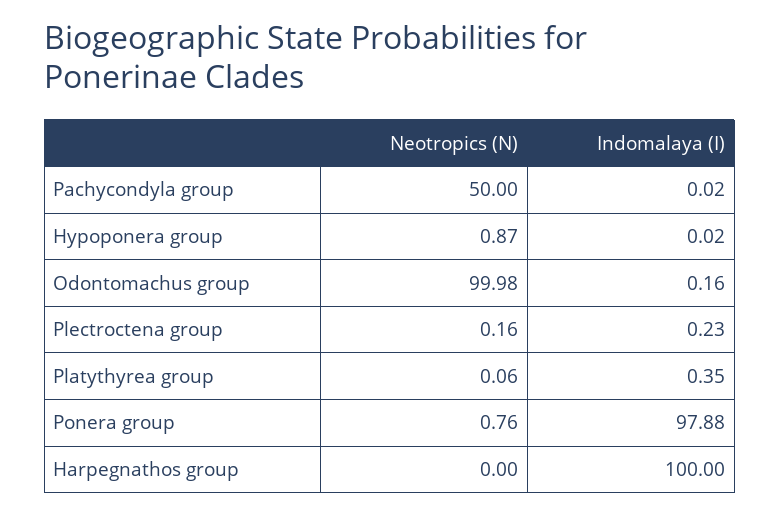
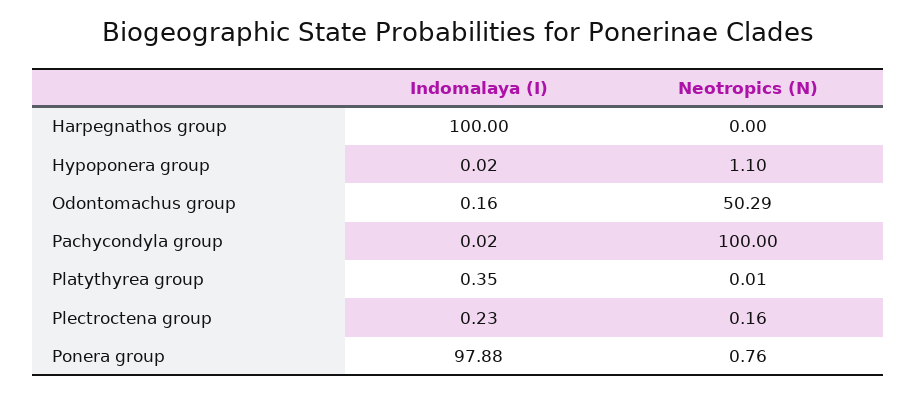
Neotropics (N), Pachycondyla group: 50 -> 100
Neotropics (N), Hypoponera group: 0.87 -> 1.1
Neotropics (N), Odontomachus group: 99.98 -> 50.29
Neotropics (N), Platythyrea group: 0.06 -> 0.01

